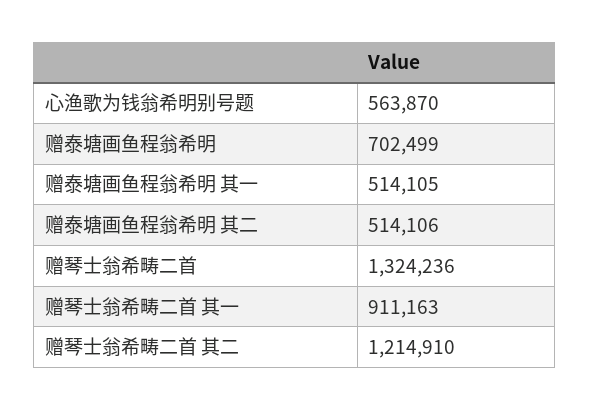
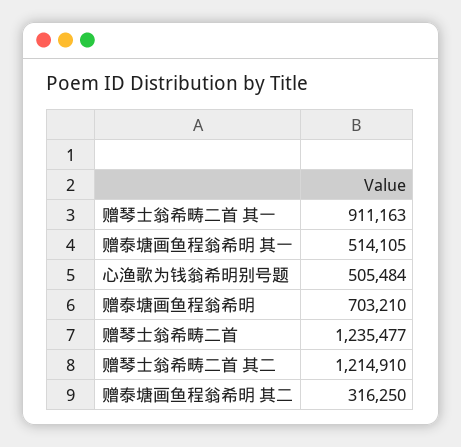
心渔歌为钱翁希明别号题: 563870 -> 505484
赠泰塘画鱼程翁希明: 702499 -> 703210
赠泰塘画鱼程翁希明 其二: 514106 -> 316250
赠琴士翁希畴二首: 1324236 -> 1235477

